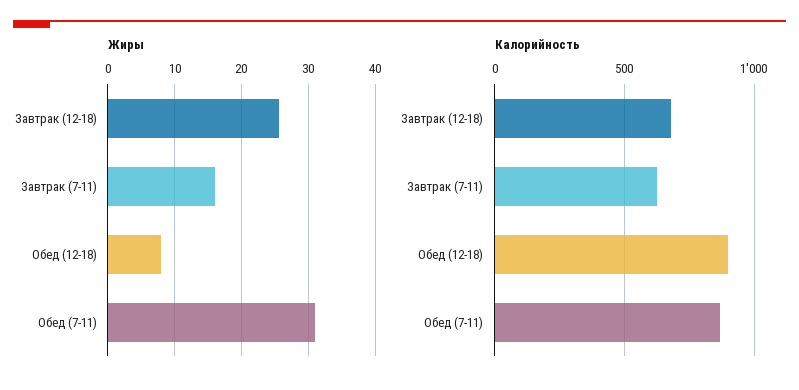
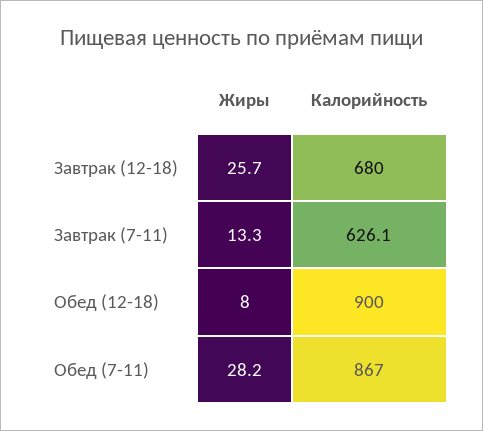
Жиры, Завтрак (7-11): 16 -> 13.3
Жиры, Обед (7-11): 31 -> 28.2

